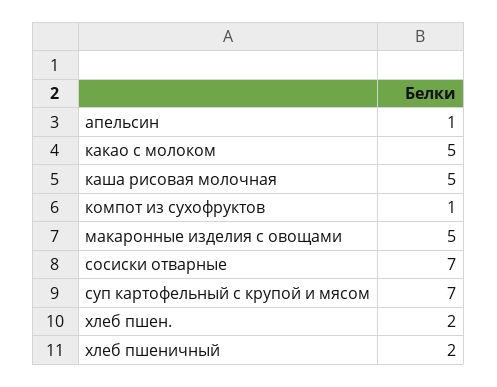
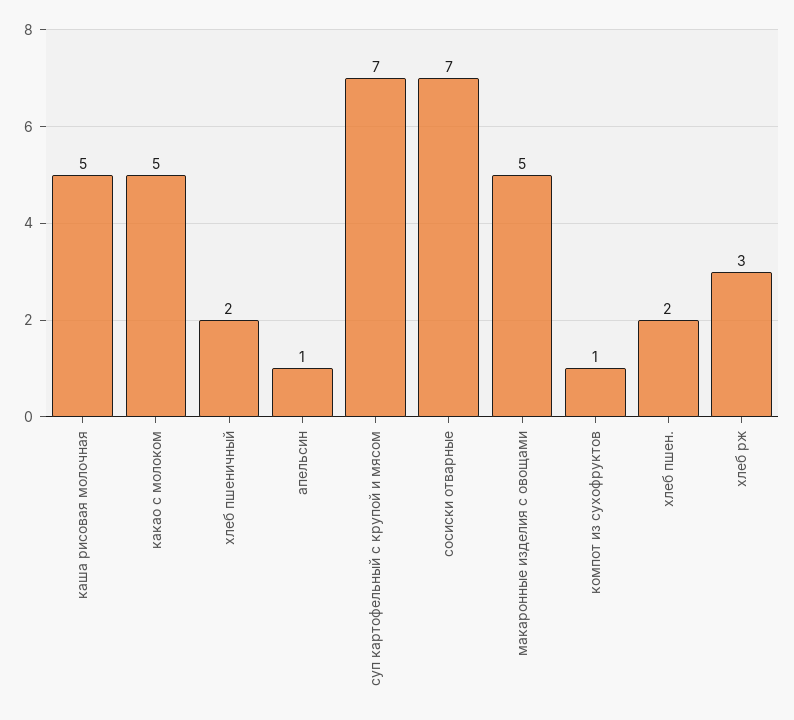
хлеб рж: none -> 3

